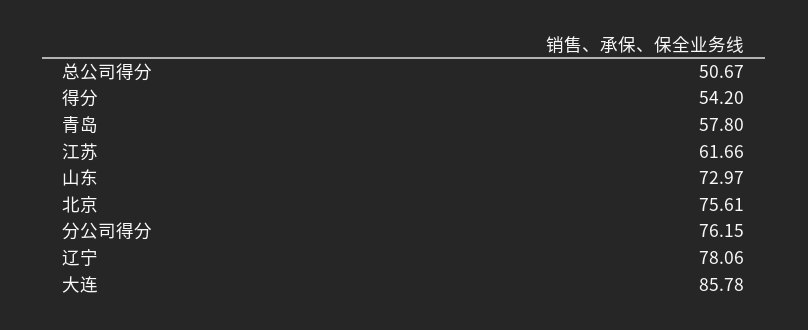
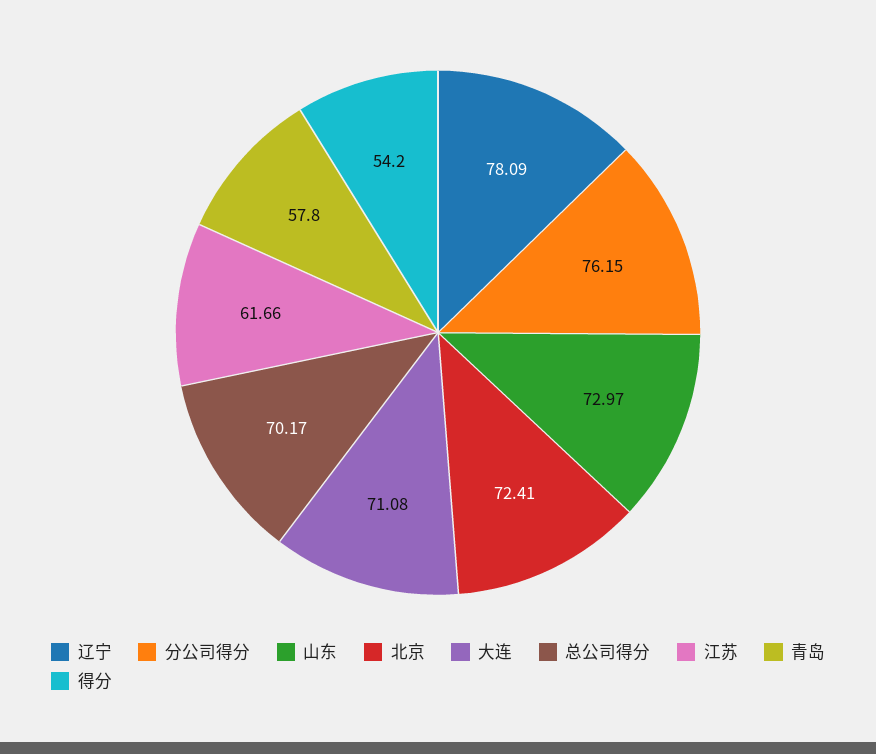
总公司得分: 50.67 -> 70.17
北京: 75.61 -> 72.41
辽宁: 78.06 -> 78.09
大连: 85.78 -> 71.08

